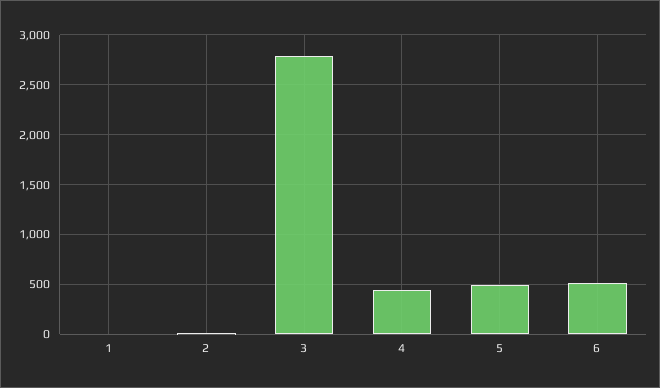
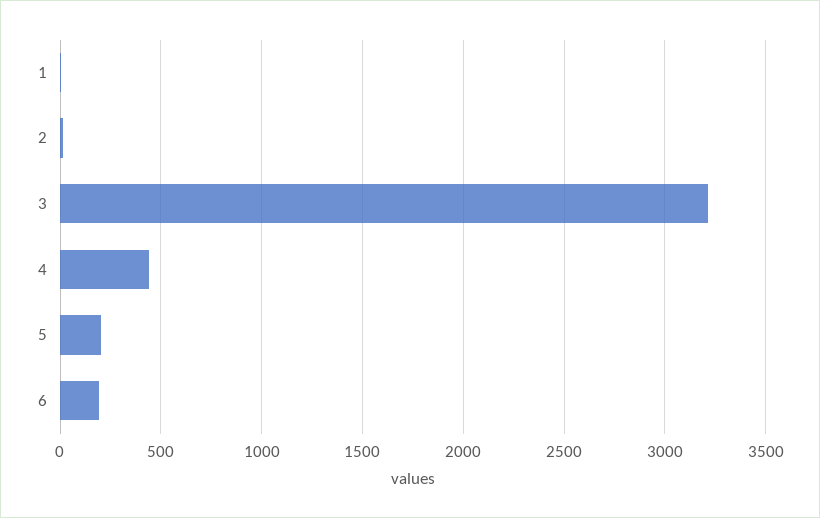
3: 2800 -> 3200
5: 500 -> 200
6: 500 -> 200

